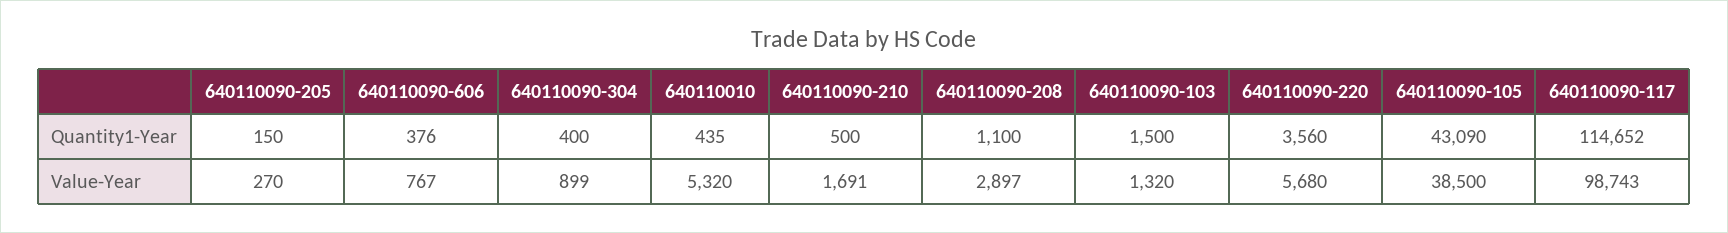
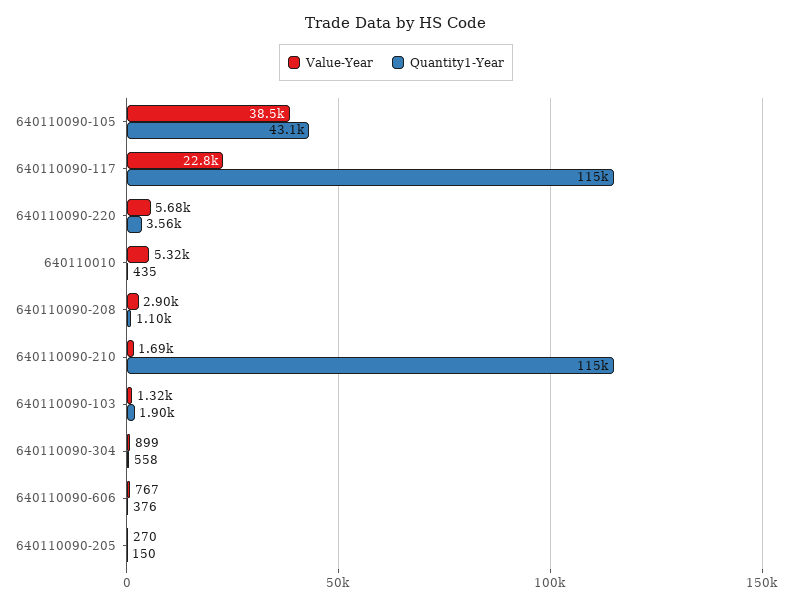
Quantity1-Year, 640110090-304: 400 -> 558
Quantity1-Year, 640110090-210: 500 -> 115000
Quantity1-Year, 640110090-103: 1500 -> 1900
Value-Year, 640110090-117: 98743 -> 22800

